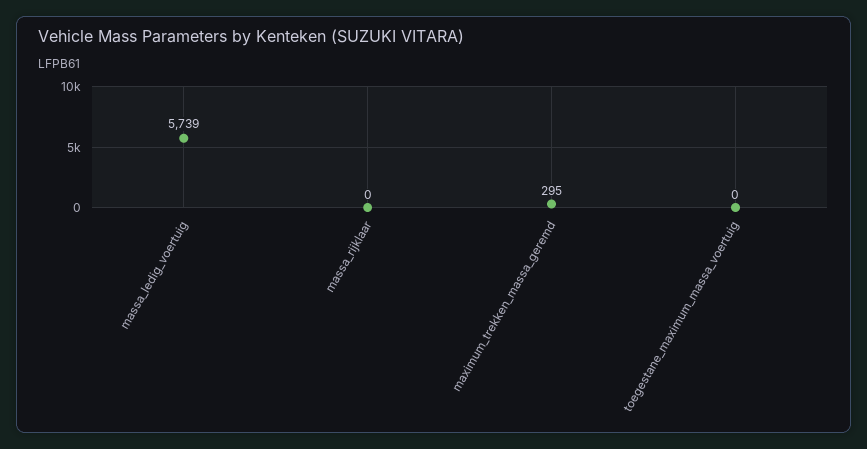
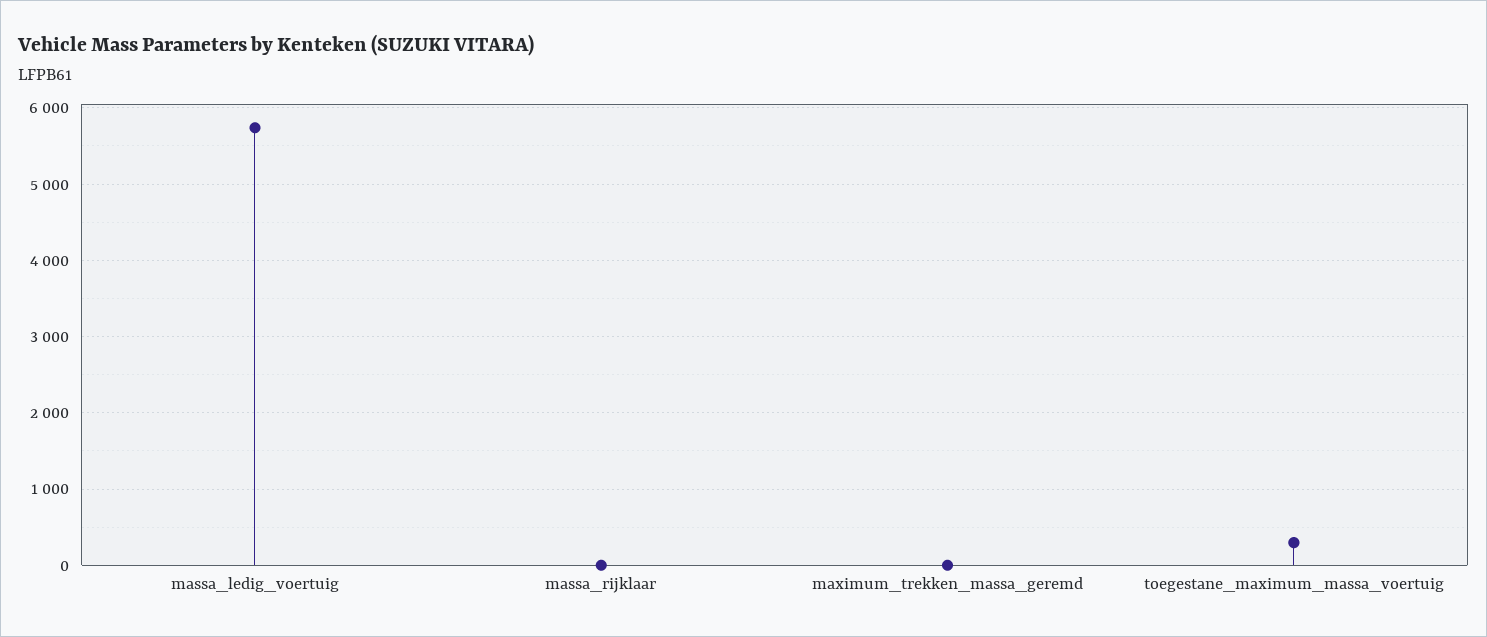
maximum_trekken_massa_geremd: 295 -> 0
toegestane_maximum_massa_voertuig: 0 -> 300

